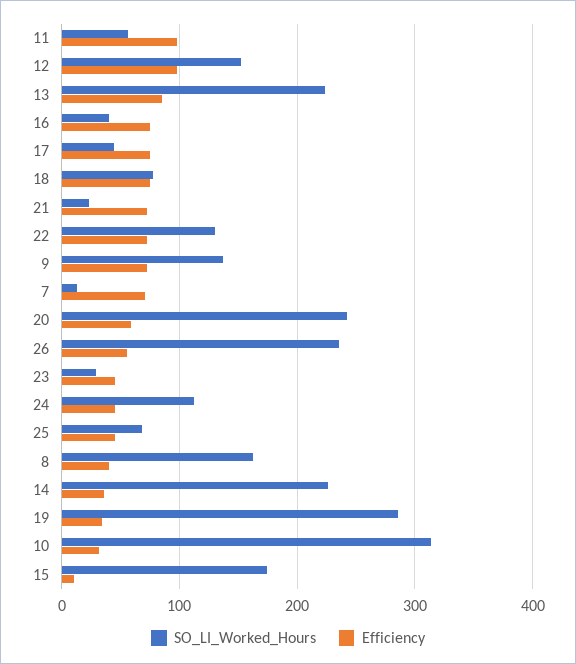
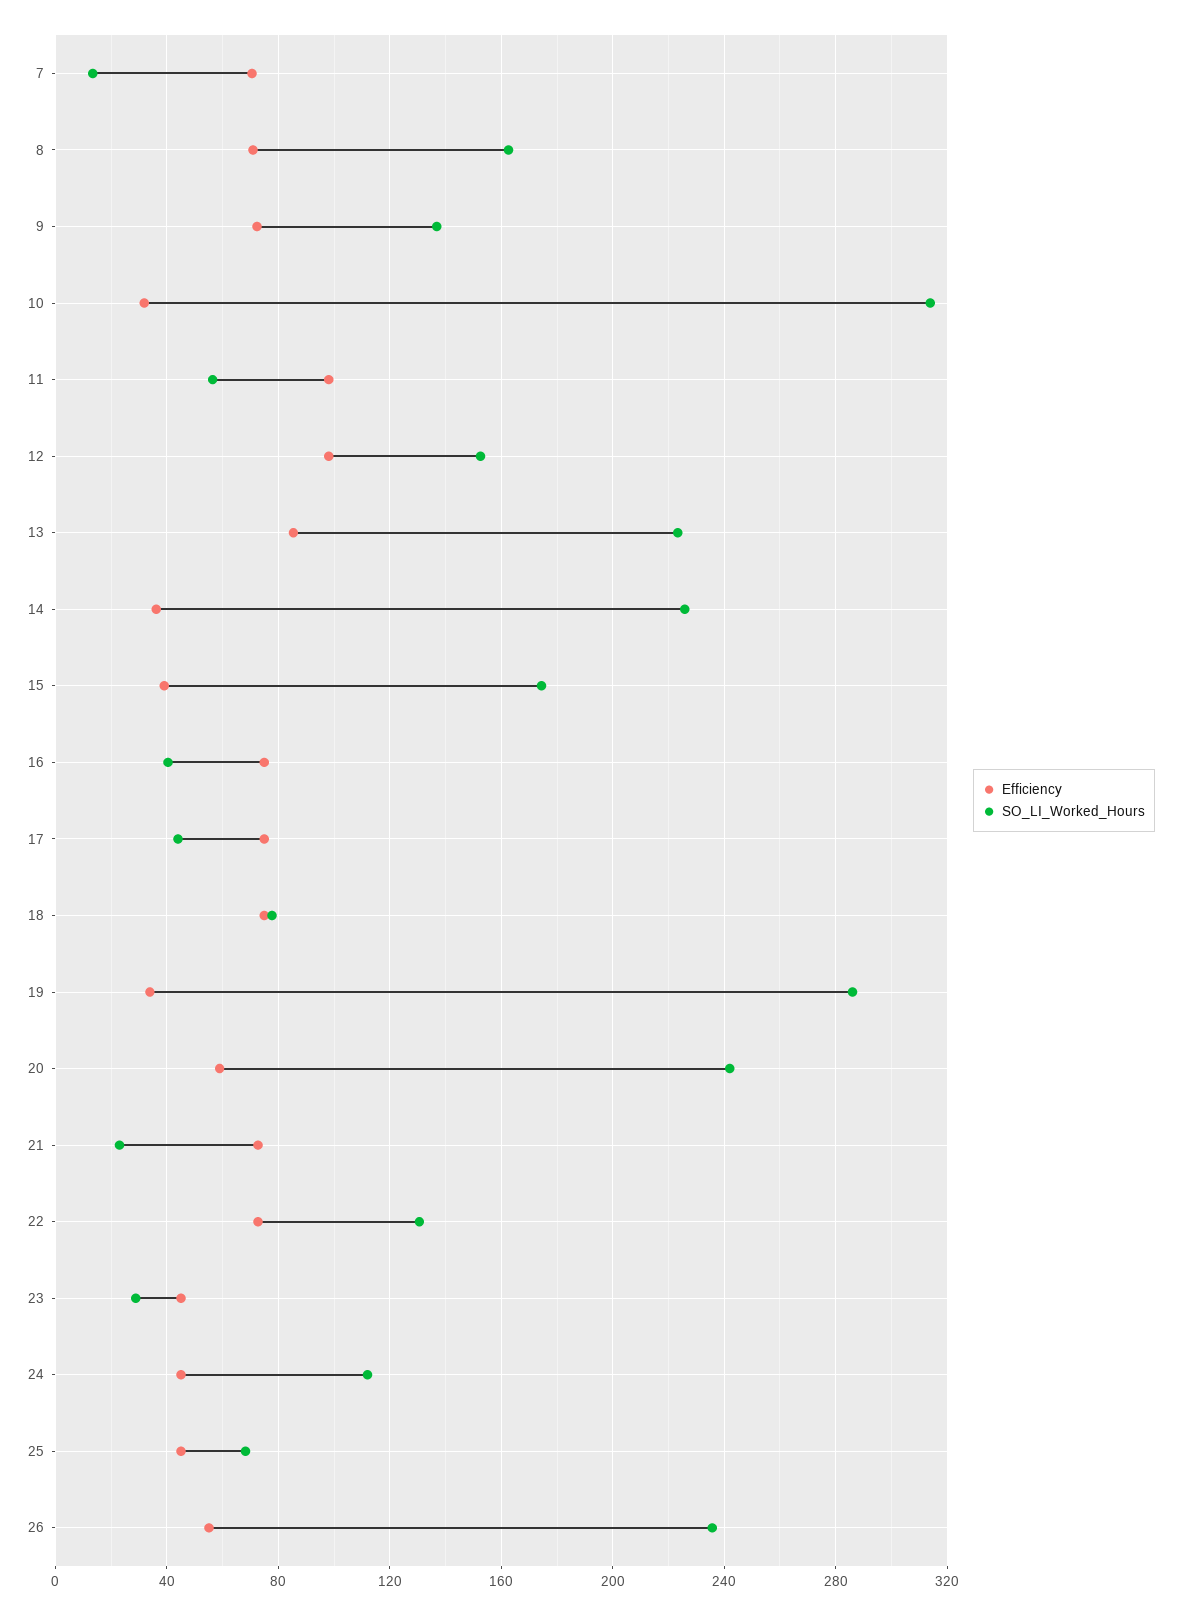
Efficiency, 8: 40 -> 70
Efficiency, 15: 10 -> 40

